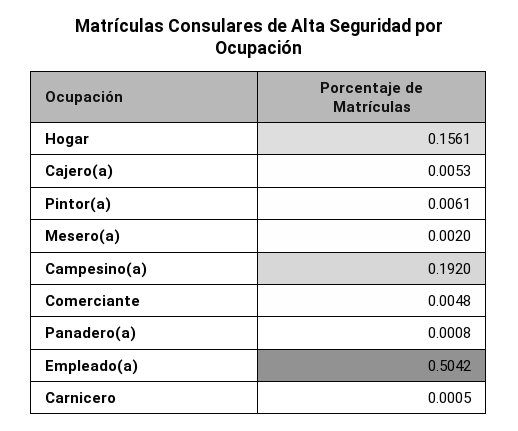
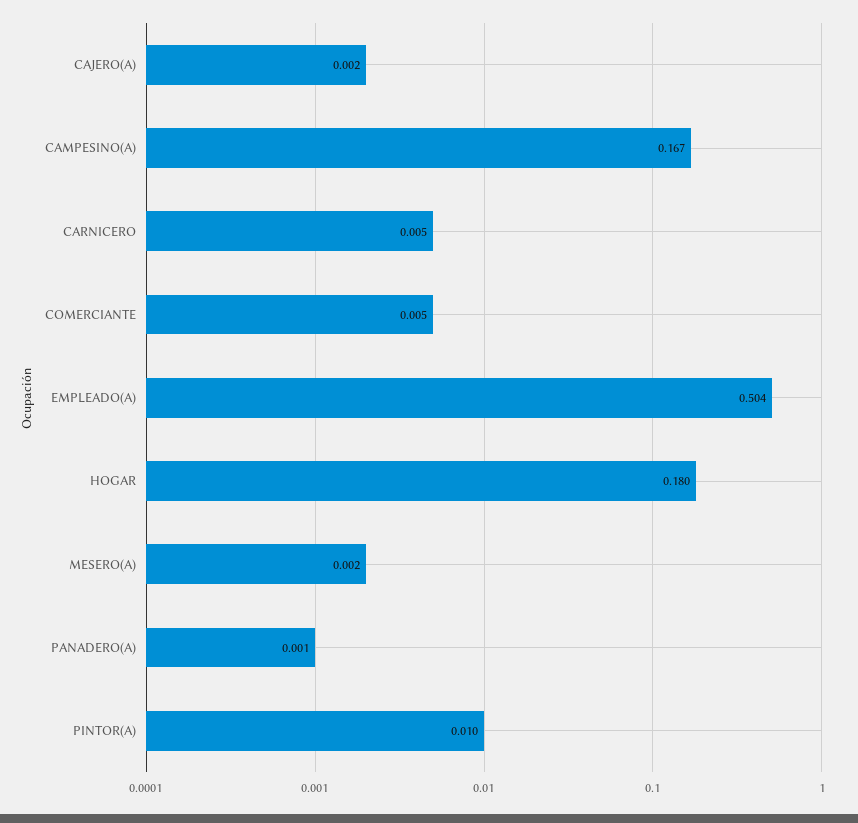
Hogar: 0.1561 -> 0.18
Cajero(a): 0.0053 -> 0.002
Pintor(a): 0.0061 -> 0.01
Campesino(a): 0.192 -> 0.167
Carnicero: 0.0005 -> 0.005

